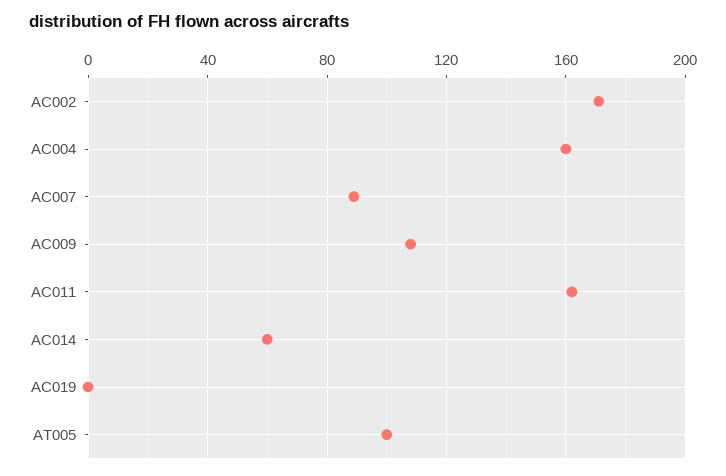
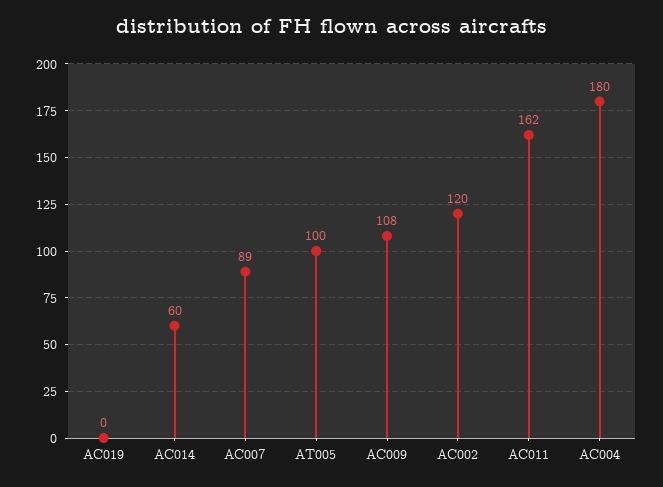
AC002: 170 -> 120
AC004: 160 -> 180

